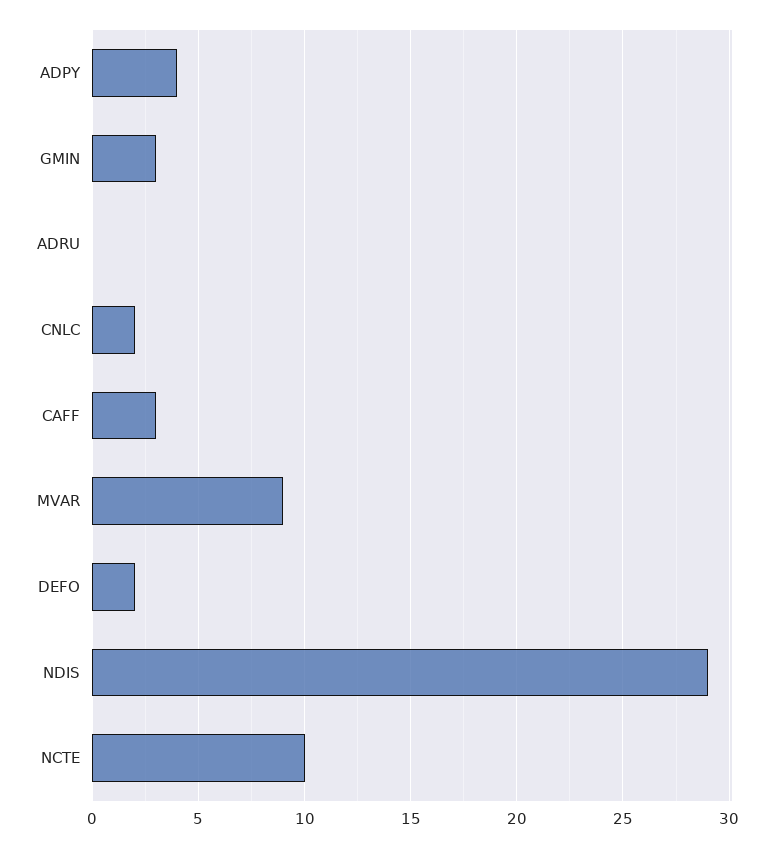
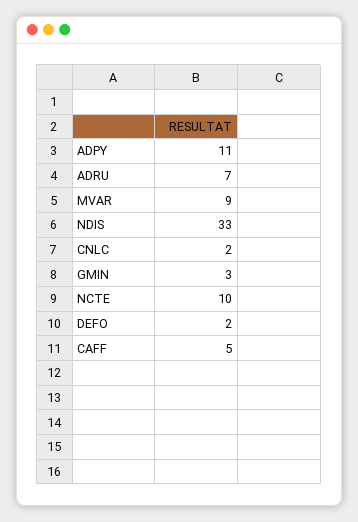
ADPY: 4 -> 11
ADRU: 0 -> 7
CAFF: 3 -> 5
NDIS: 29 -> 33

